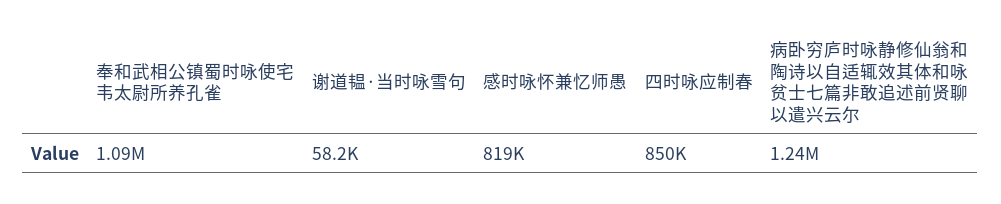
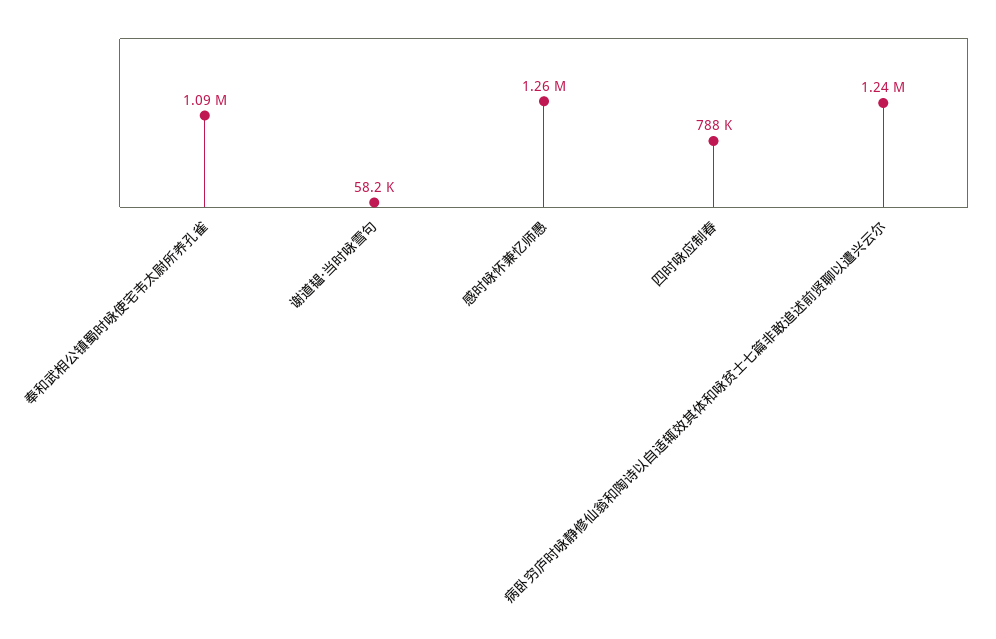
感时咏怀兼忆师愚: 819000 -> 1260000
四时咏应制春: 850000 -> 788000

